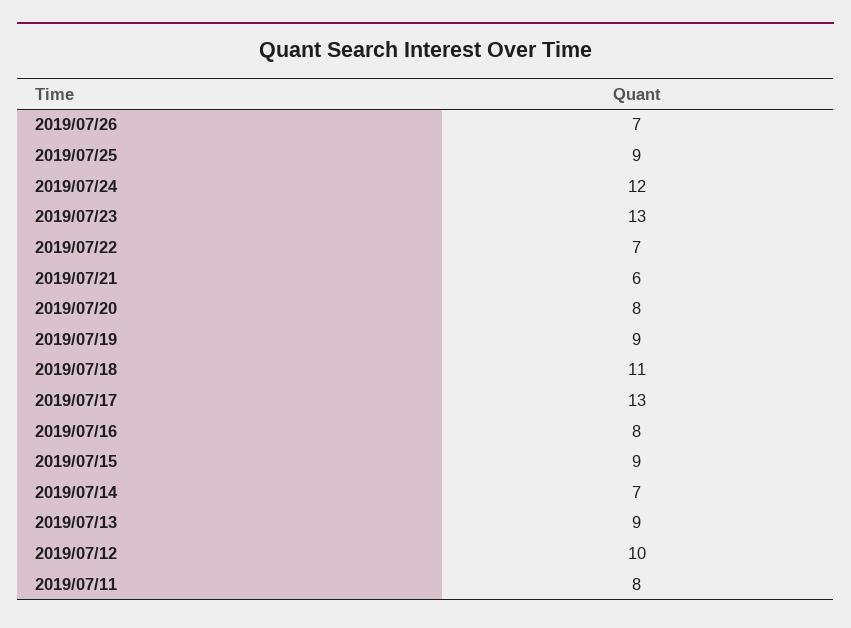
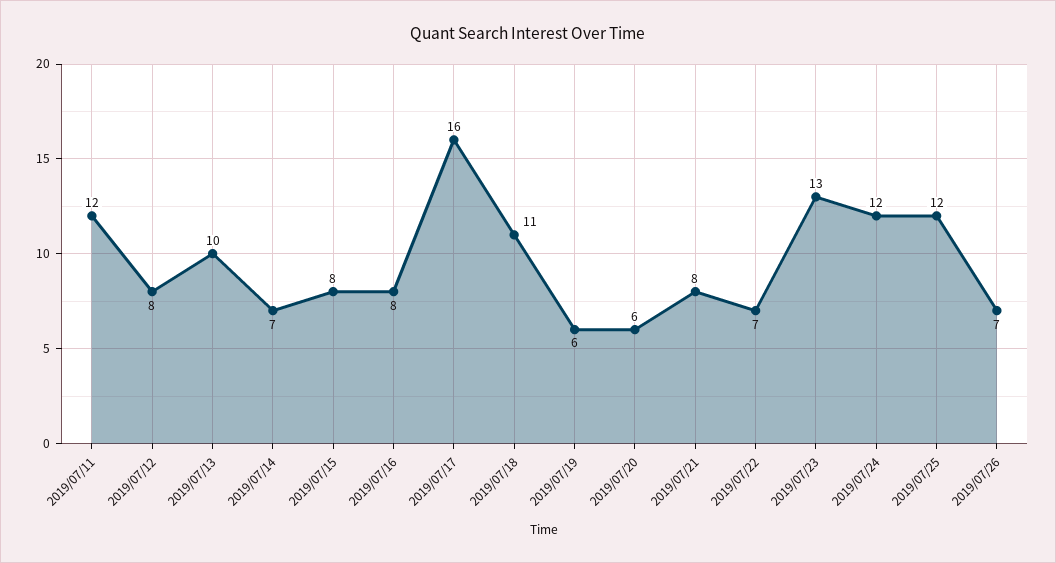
2019/07/25: 9 -> 12
2019/07/21: 6 -> 8
2019/07/20: 8 -> 6
2019/07/19: 9 -> 6
2019/07/17: 13 -> 16
2019/07/15: 9 -> 8
2019/07/13: 9 -> 10
2019/07/12: 10 -> 8
2019/07/11: 8 -> 12

